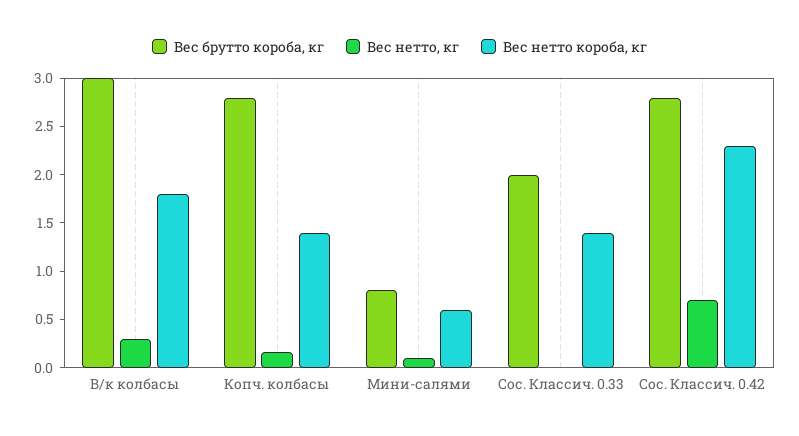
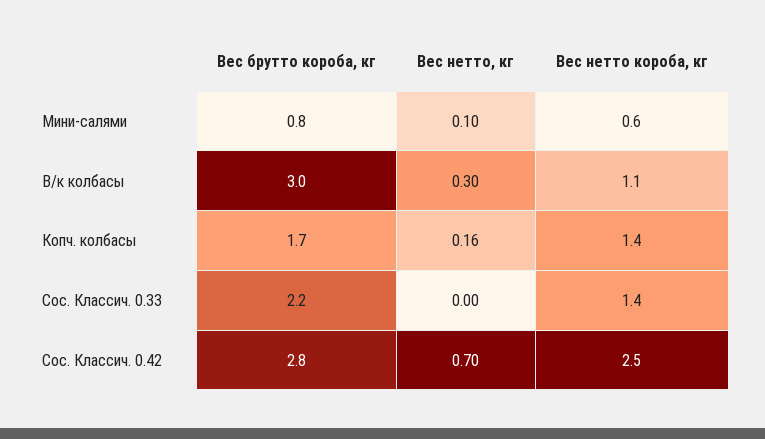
Вес нетто короба, кг, В/к колбасы: 1.8 -> 1.1
Вес брутто короба, кг, Копч. колбасы: 2.8 -> 1.7
Вес брутто короба, кг, Сос. Классич. 0.33: 2 -> 2.2
Вес нетто короба, кг, Сос. Классич. 0.42: 2.3 -> 2.5

